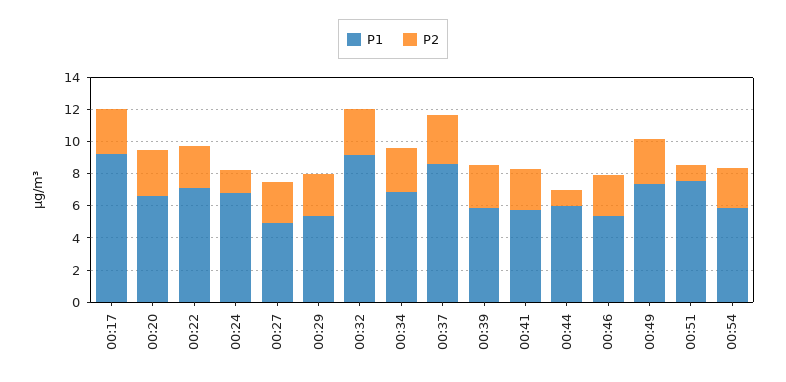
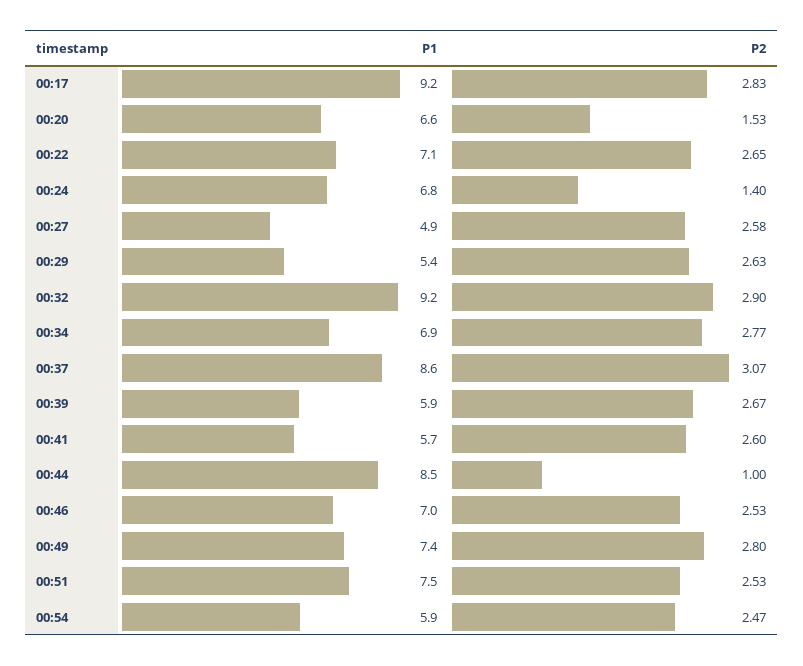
P2, 00:20: 3 -> 1.53
P1, 00:44: 6 -> 8.5
P1, 00:46: 5.5 -> 7
P2, 00:51: 1 -> 2.53

